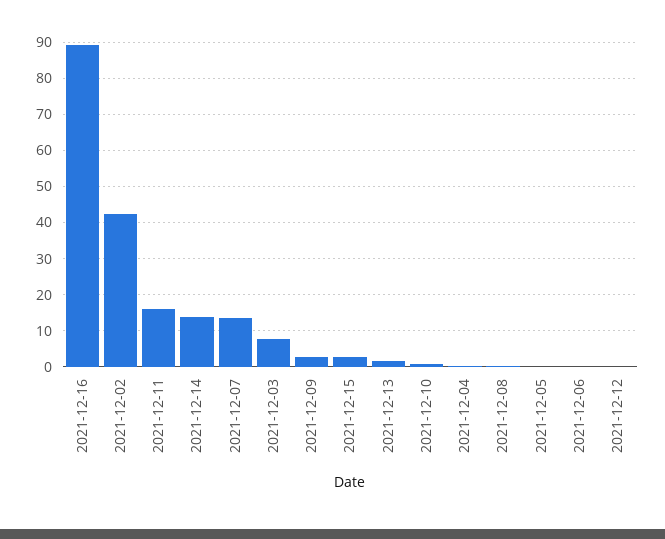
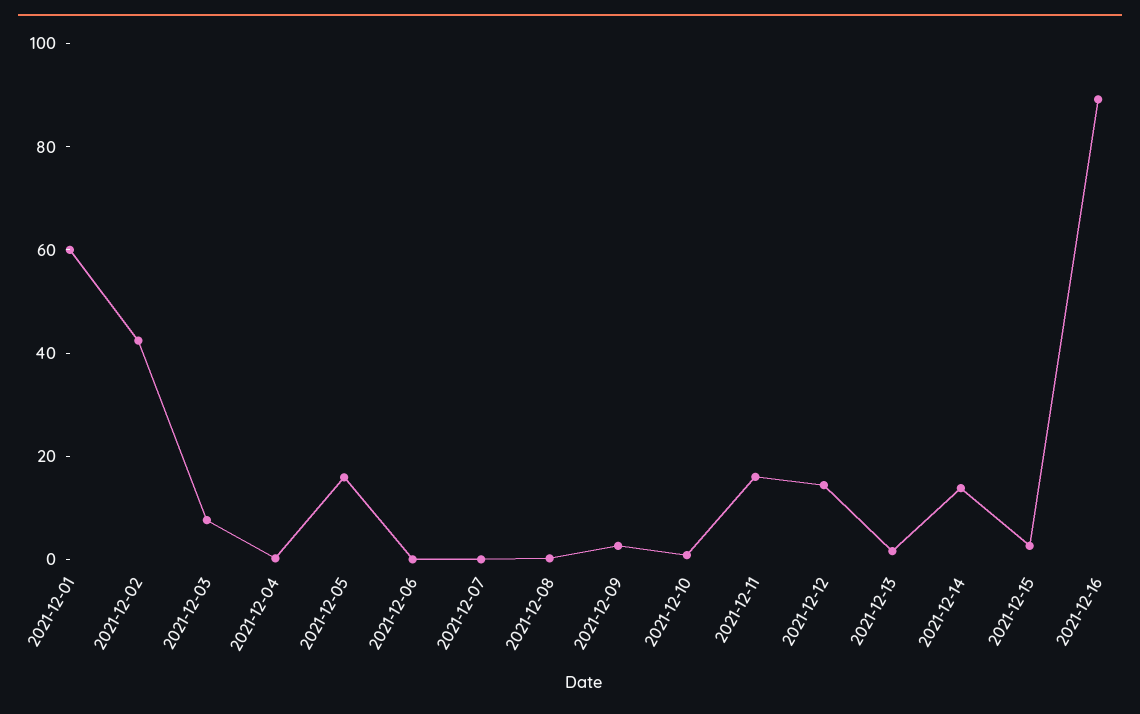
2021-12-07: 14 -> 0
2021-12-05: 0 -> 15
2021-12-12: 0 -> 15
2021-12-01: none -> 60

